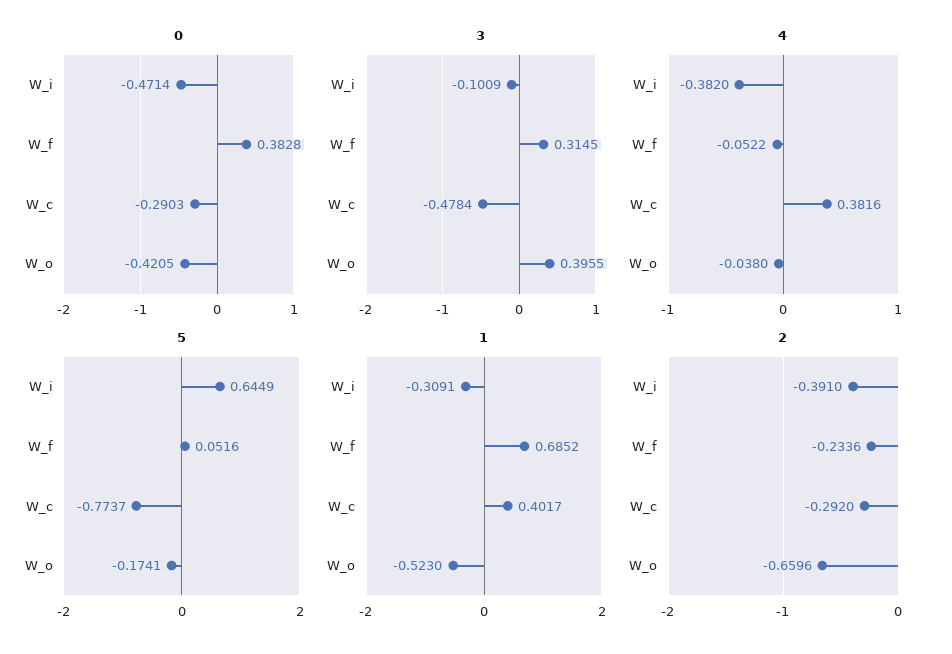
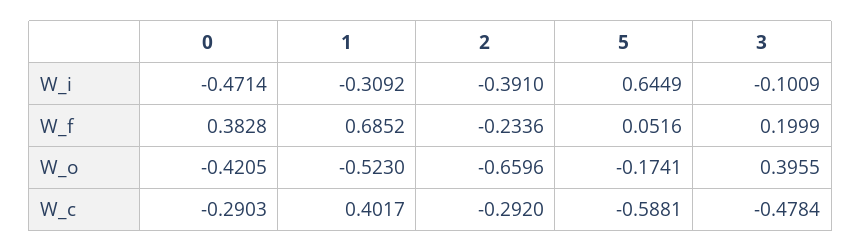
3, W_f: 0.3145 -> 0.1999
4, W_i: -0.382 -> none
4, W_f: -0.0522 -> none
4, W_c: 0.3816 -> none
4, W_o: -0.038 -> none
5, W_c: -0.7737 -> -0.5881
1, W_i: -0.3091 -> -0.3092

